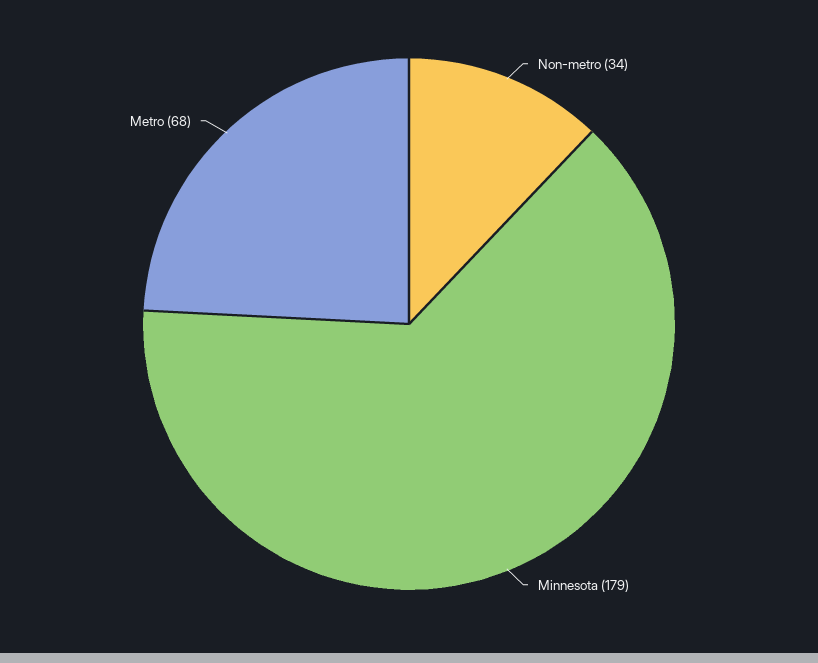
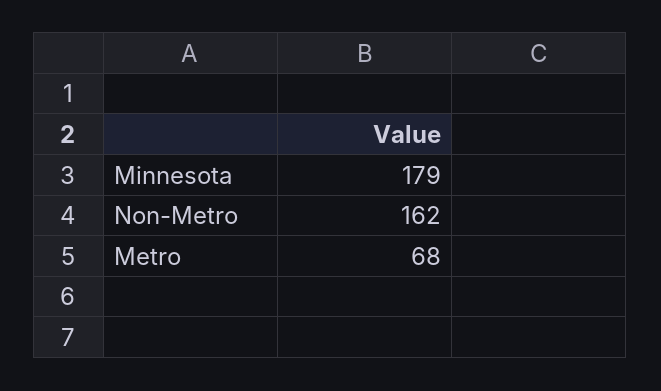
Non-metro: 34 -> 162

